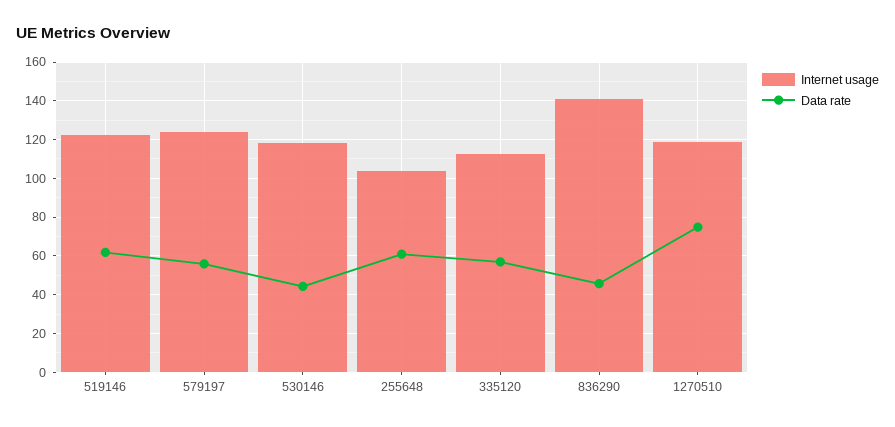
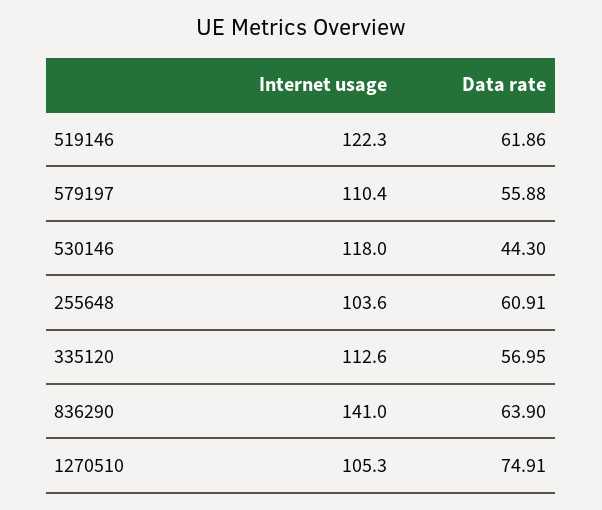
Internet usage, 579197: 125 -> 110.4
Data rate, 836290: 45 -> 63.9
Internet usage, 1270510: 120 -> 105.3

